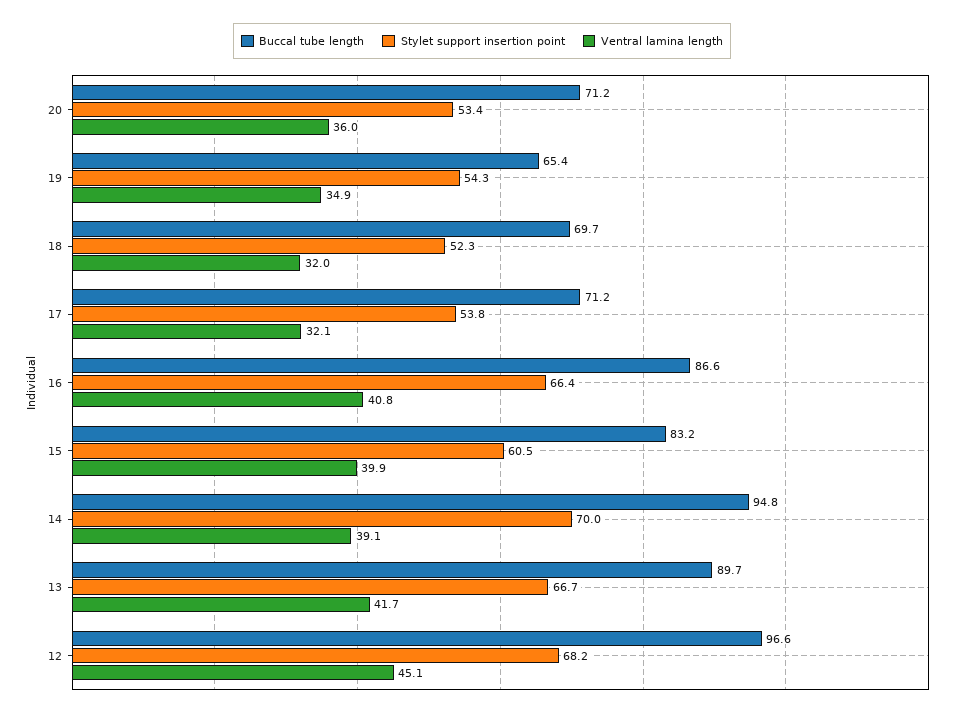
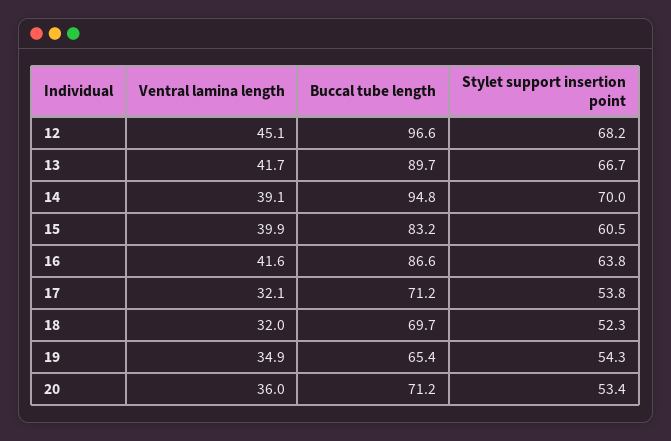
Stylet support insertion point, 16: 66.4 -> 63.8
Ventral lamina length, 16: 40.8 -> 41.6

